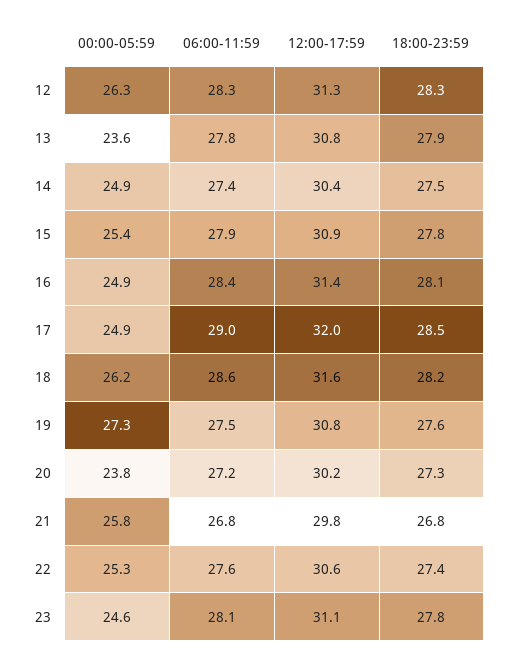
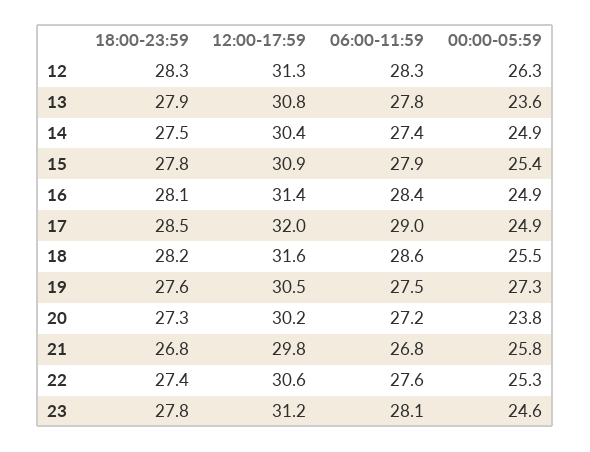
00:00-05:59, 18: 26.2 -> 25.5
12:00-17:59, 19: 30.8 -> 30.5
12:00-17:59, 23: 31.1 -> 31.2

